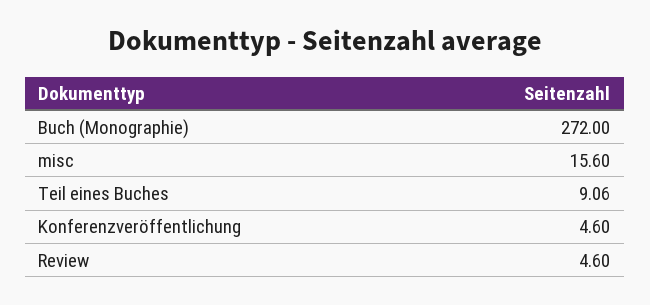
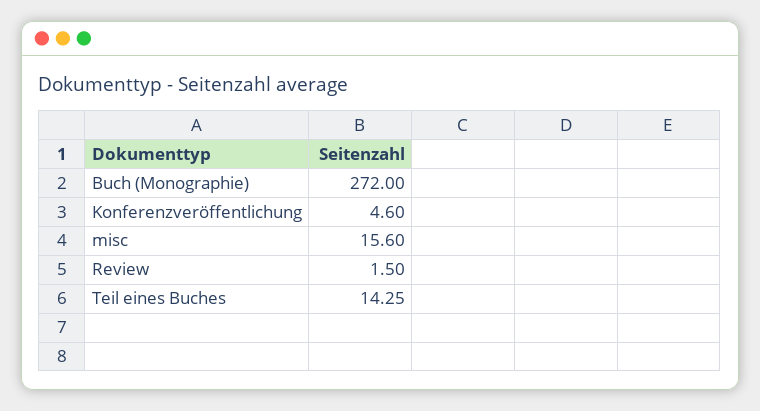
Teil eines Buches: 9.06 -> 14.25
Review: 4.6 -> 1.5

